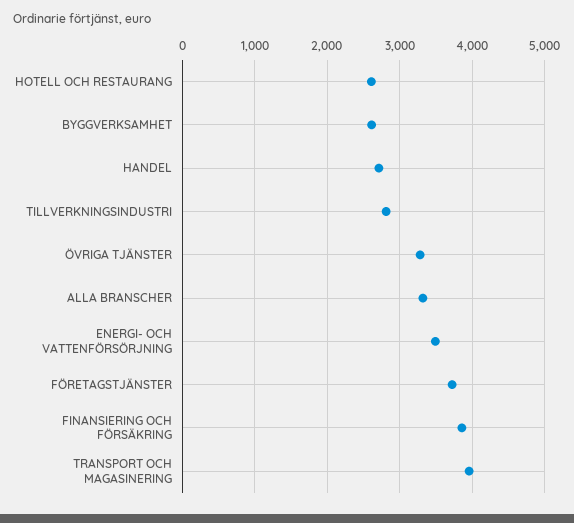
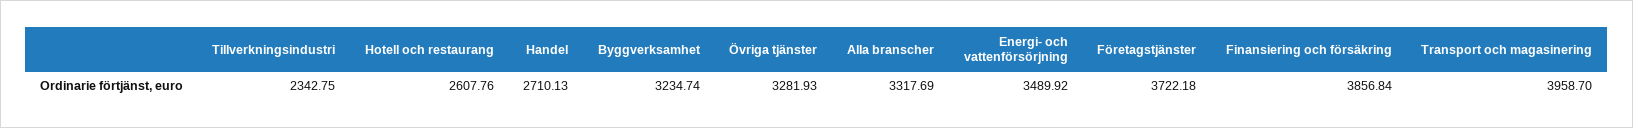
BYGGVERKSAMHET: 2600 -> 3234.74
TILLVERKNINGSINDUSTRI: 2800 -> 2342.75

